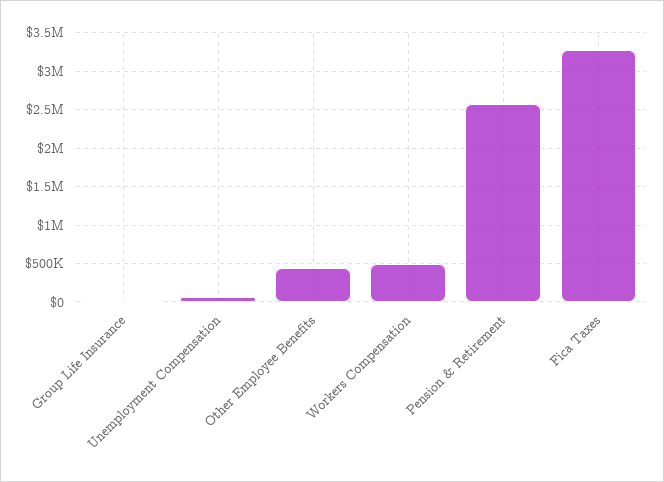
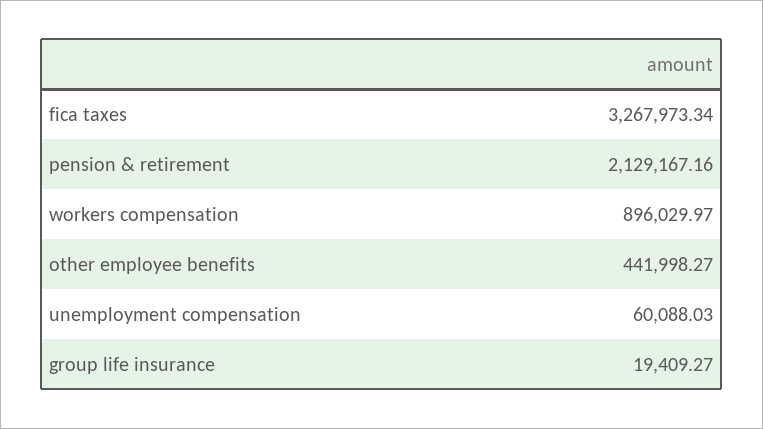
Workers Compensation: 500000 -> 896029.97
Pension & Retirement: 2600000 -> 2129167.16

